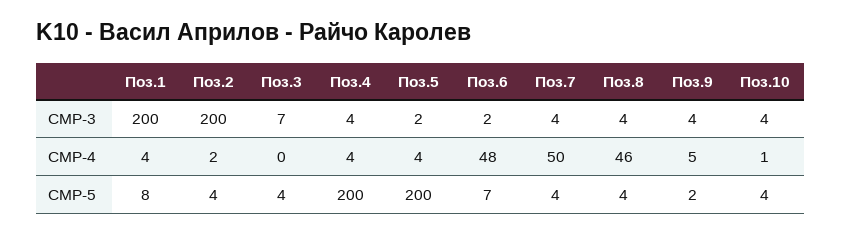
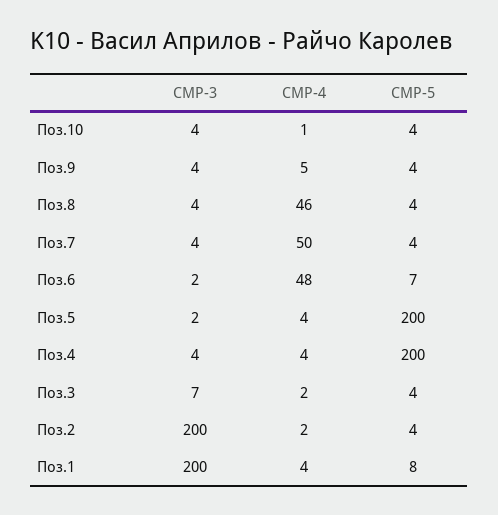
Поз.3, СМР-4: 0 -> 2
Поз.9, СМР-5: 2 -> 4

